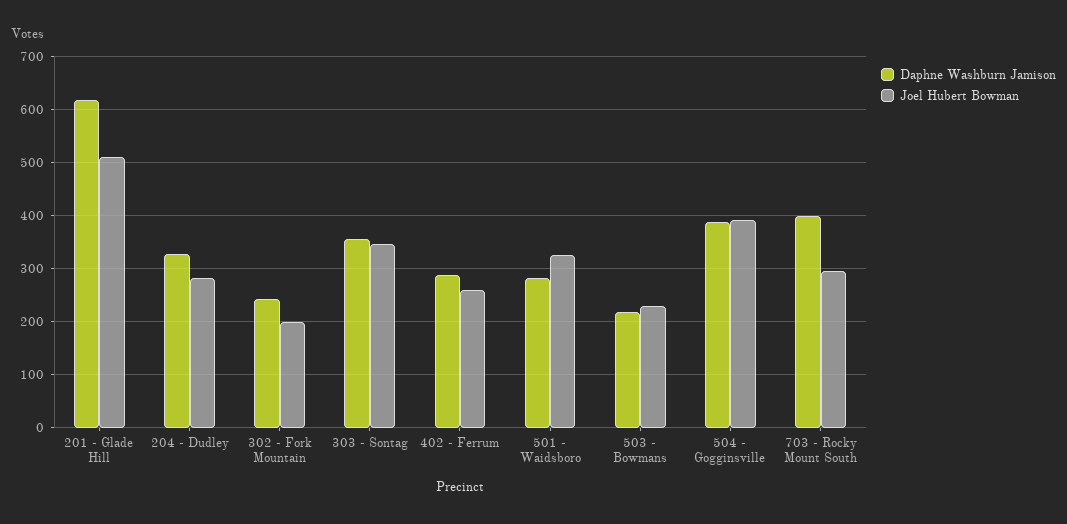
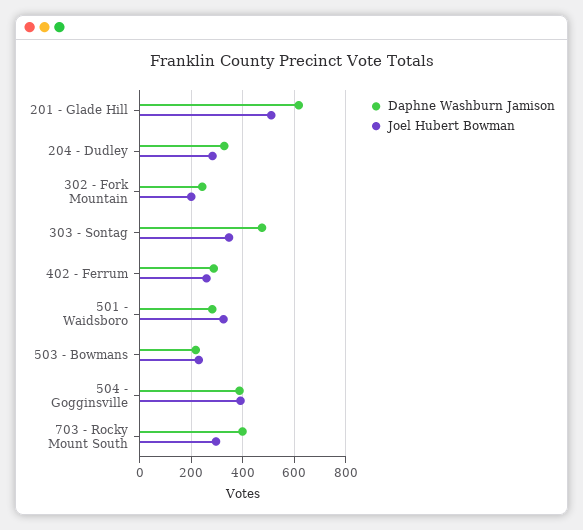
Daphne Washburn Jamison, 303 - Sontag: 360 -> 475

